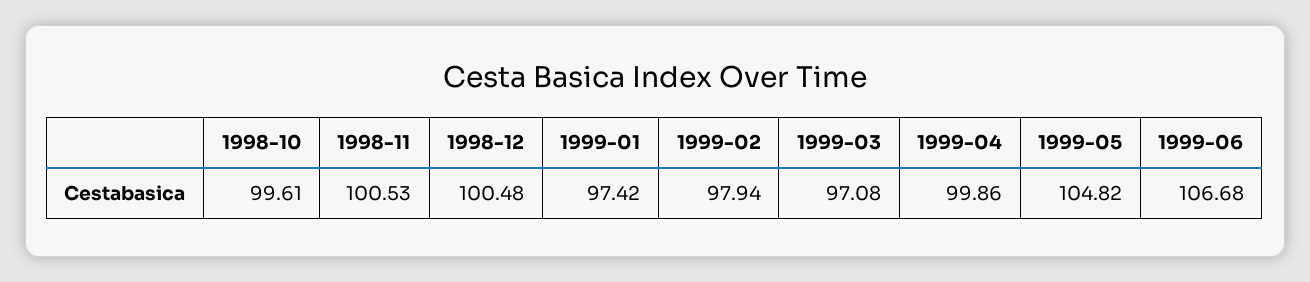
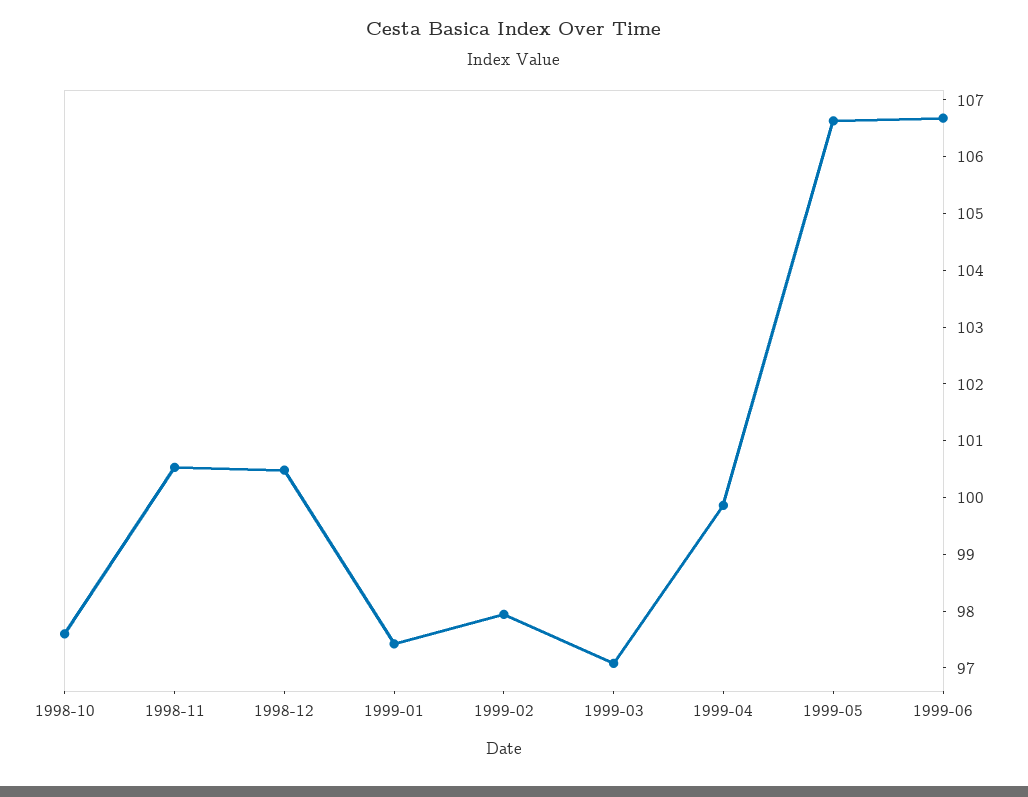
1998-10: 99.61 -> 97.6
1999-05: 104.82 -> 106.6

